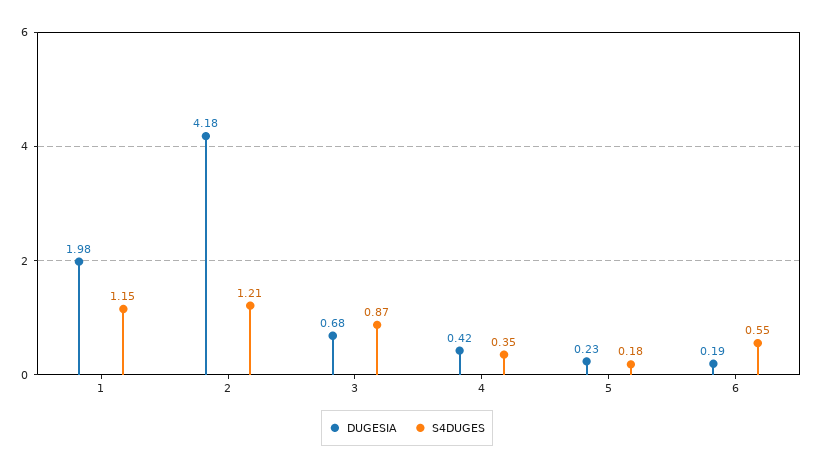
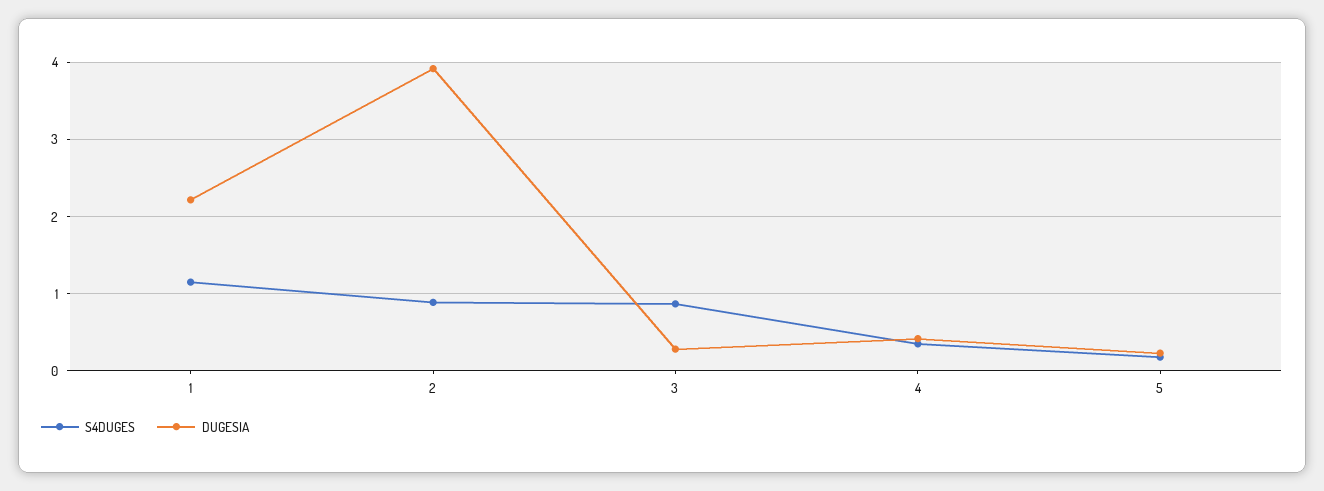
DUGESIA, 1: 1.98 -> 2.2
DUGESIA, 2: 4.18 -> 3.9
S4DUGES, 2: 1.21 -> 0.9
DUGESIA, 3: 0.68 -> 0.3
DUGESIA, 6: 0.19 -> none
S4DUGES, 6: 0.55 -> none

